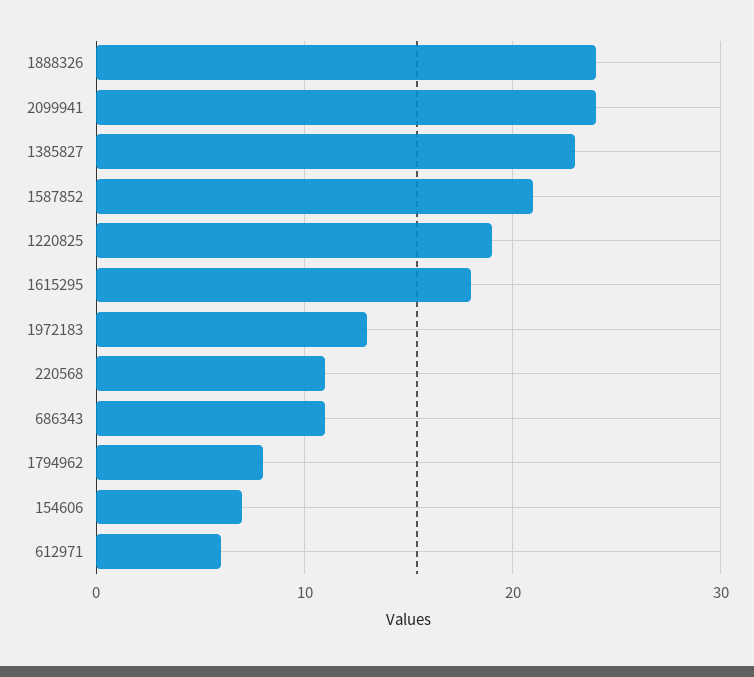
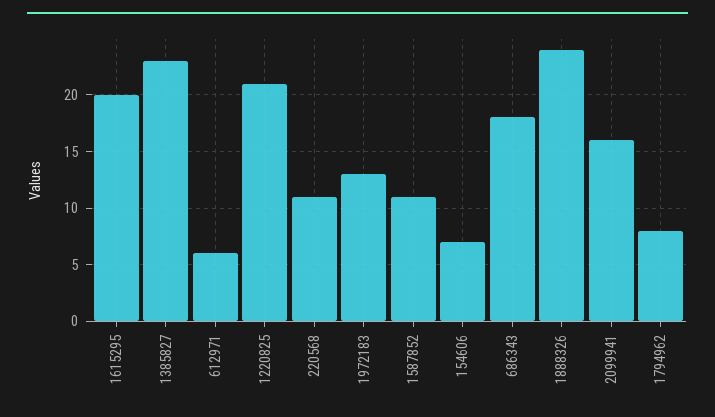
2099941: 24 -> 16
1587852: 21 -> 11
1220825: 19 -> 21
1615295: 18 -> 20
686343: 11 -> 18

